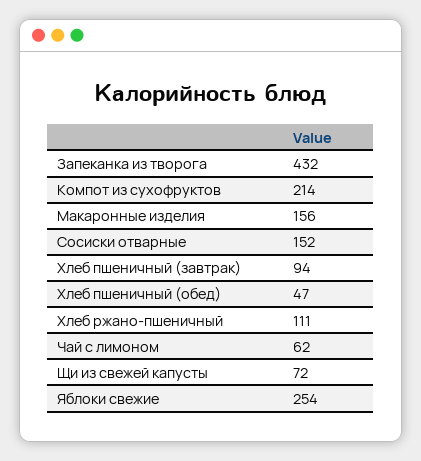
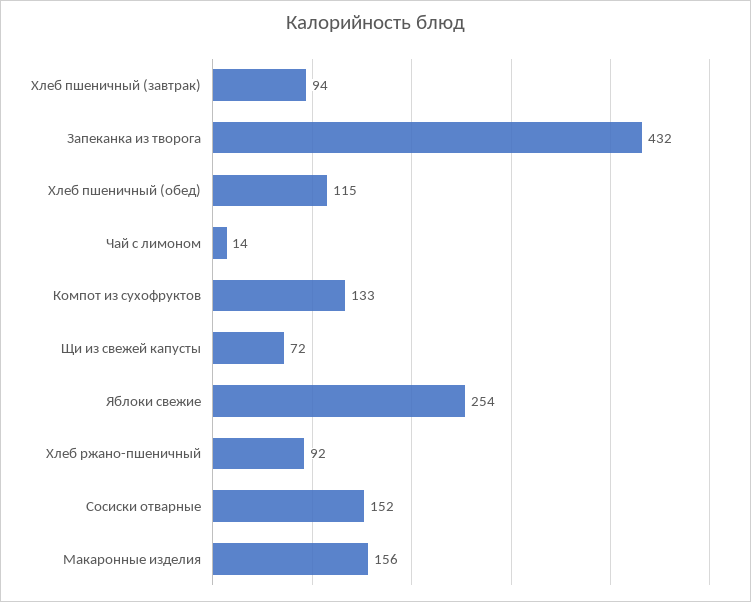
Компот из сухофруктов: 214 -> 133
Хлеб пшеничный (обед): 47 -> 115
Хлеб ржано-пшеничный: 111 -> 92
Чай с лимоном: 62 -> 14

